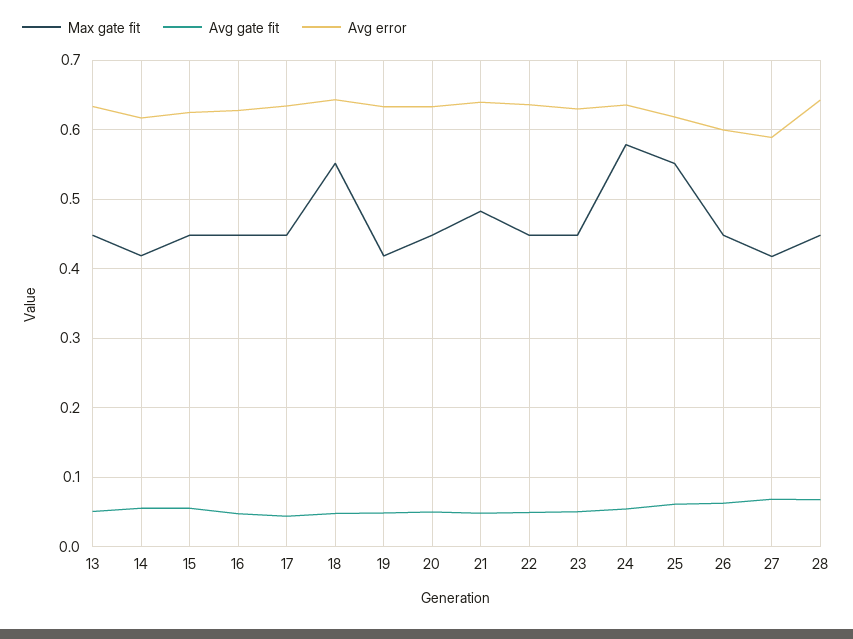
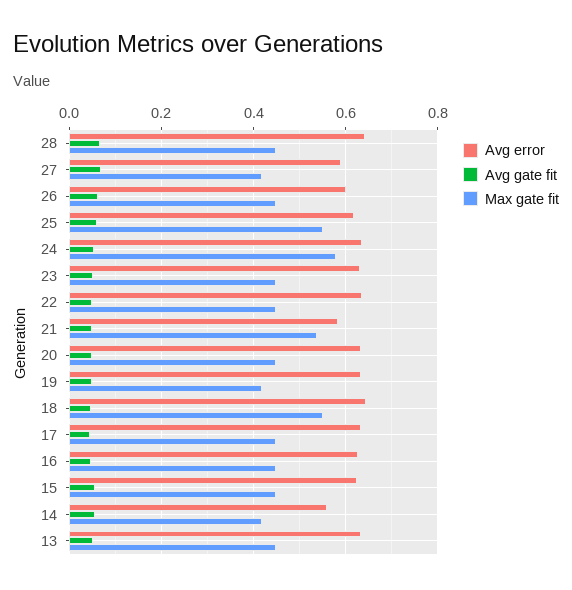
Avg error, 14: 0.62 -> 0.56
Max gate fit, 21: 0.48 -> 0.54
Avg error, 21: 0.64 -> 0.58

